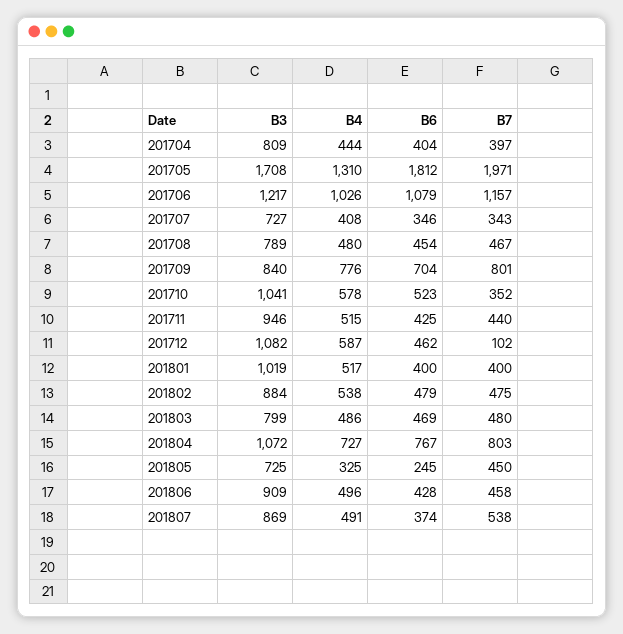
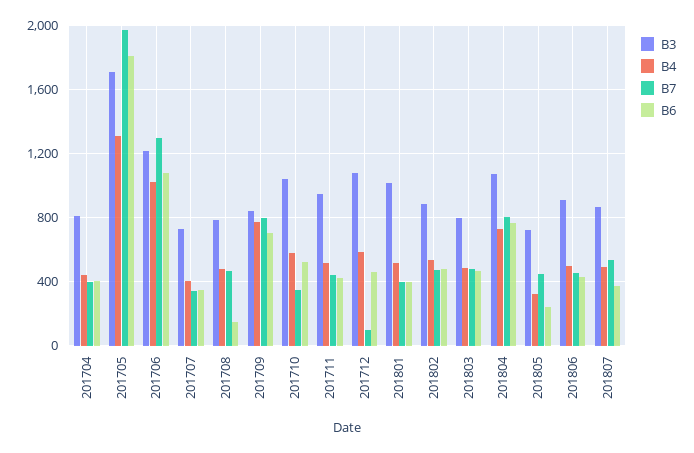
B7, 201706: 1157 -> 1300
B6, 201708: 454 -> 150

